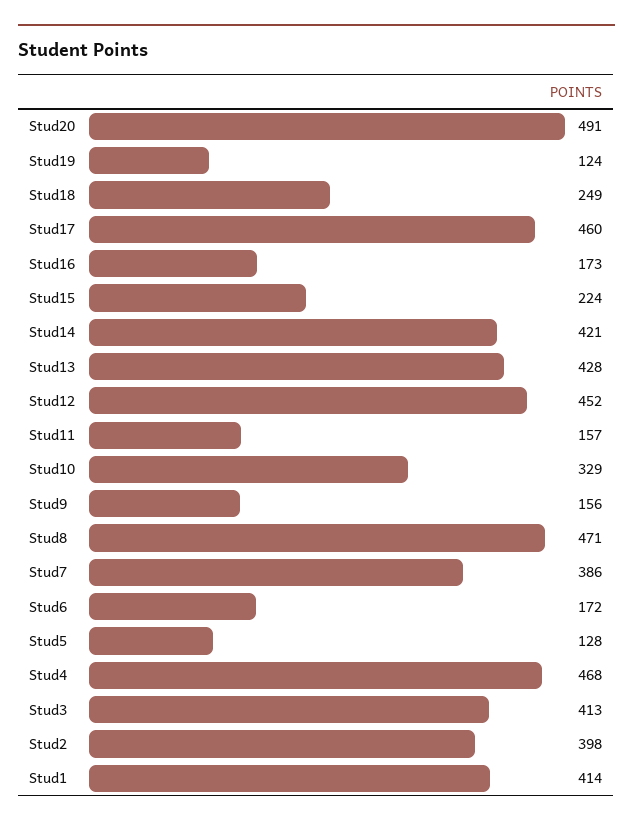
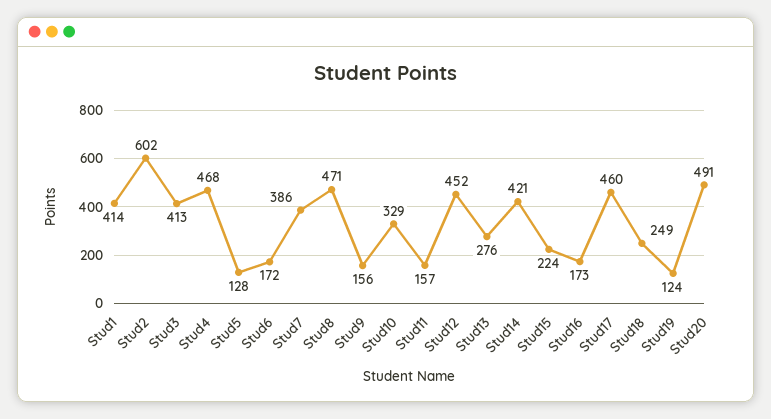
Stud13: 428 -> 276
Stud2: 398 -> 602

